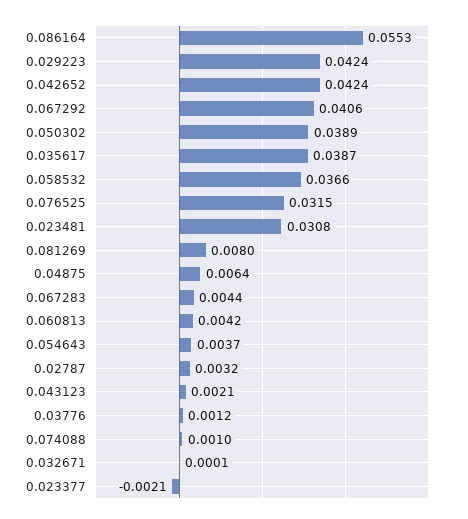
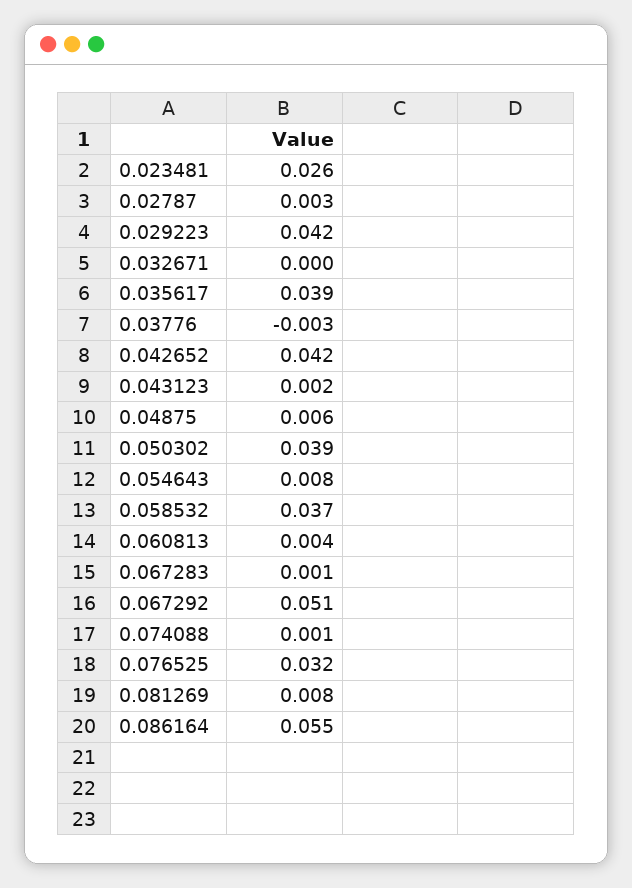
0.067292: 0.0406 -> 0.051
0.023481: 0.0308 -> 0.026
0.067283: 0.0044 -> 0.001
0.054643: 0.0037 -> 0.008
0.03776: 0.0012 -> -0.003
0.023377: -0.0021 -> none

